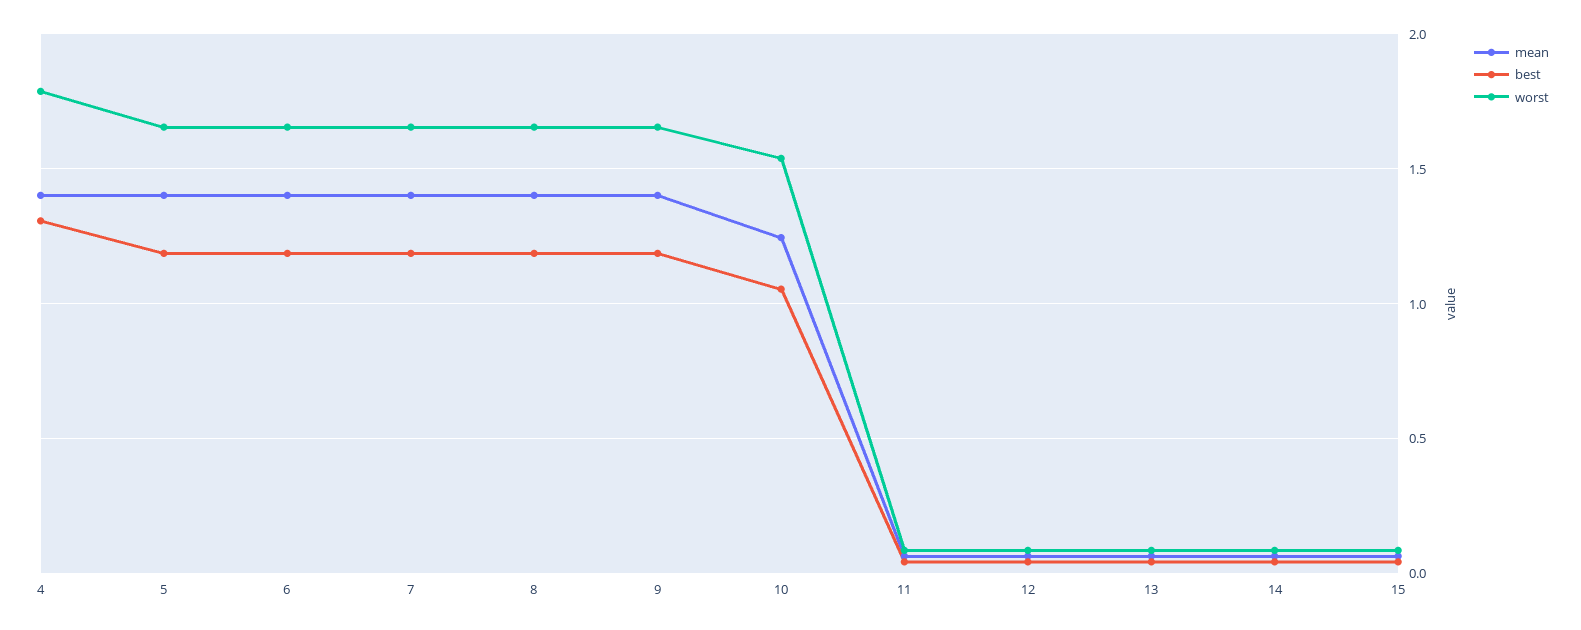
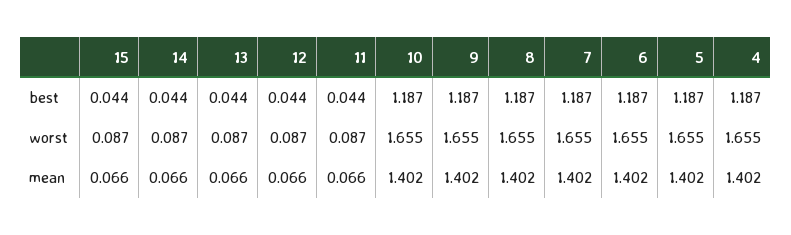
best, 4: 1.3 -> 1.187
worst, 4: 1.8 -> 1.655
mean, 10: 1.25 -> 1.402
best, 10: 1.05 -> 1.187
worst, 10: 1.55 -> 1.655

